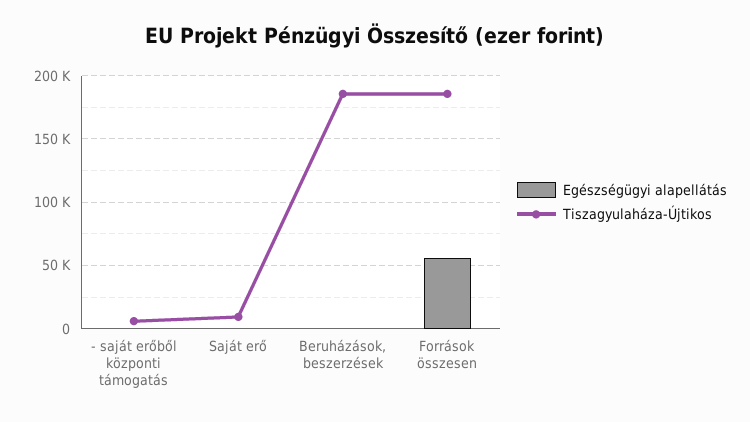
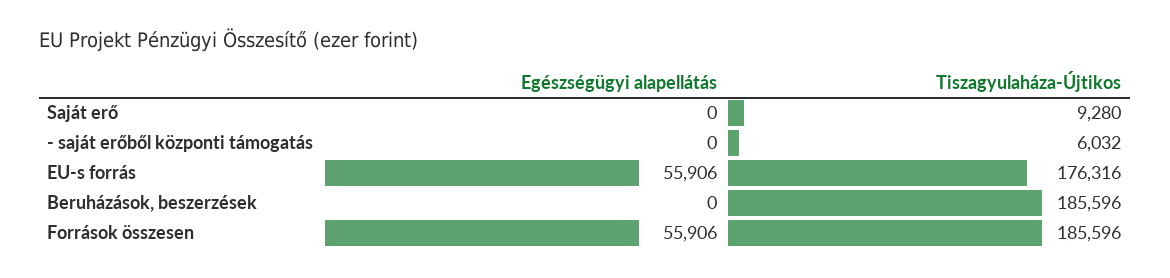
Egészségügyi alapellátás, EU-s forrás: none -> 55906
Tiszagyulaháza-Újtikos, EU-s forrás: none -> 176316

